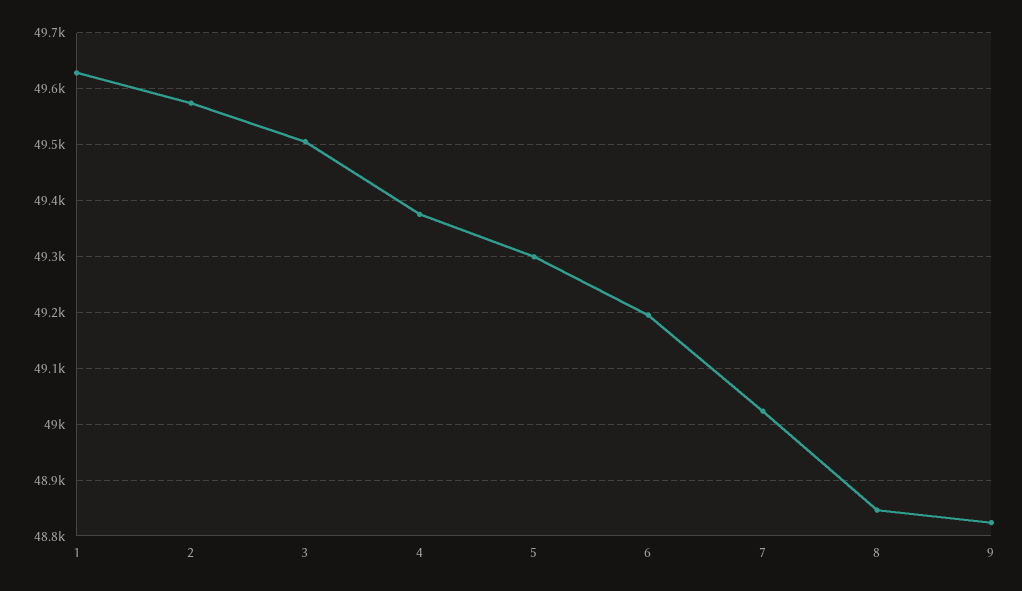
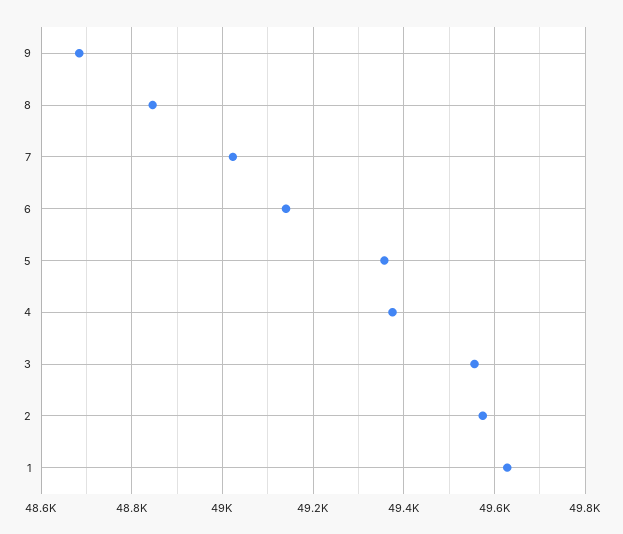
3: 49500 -> 49560
5: 49300 -> 49360
6: 49200 -> 49140
9: 48820 -> 48680

